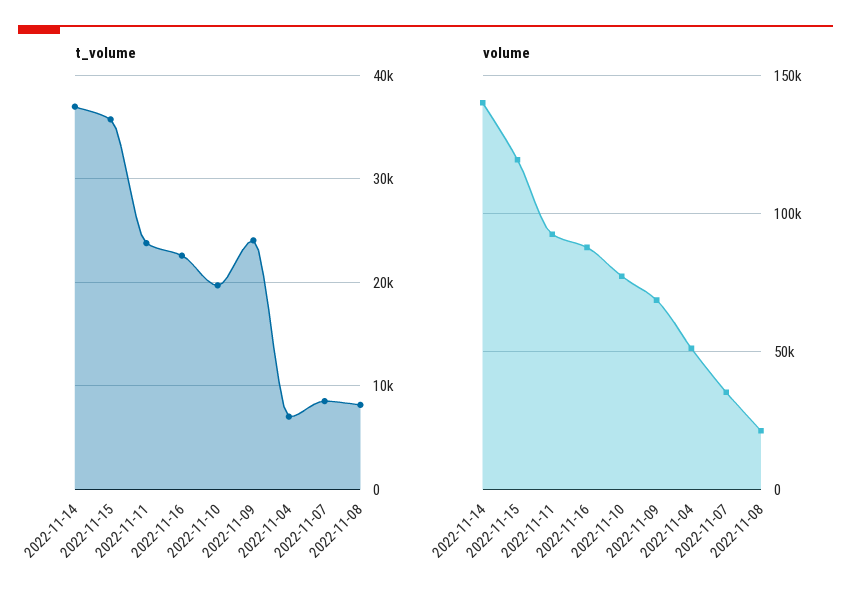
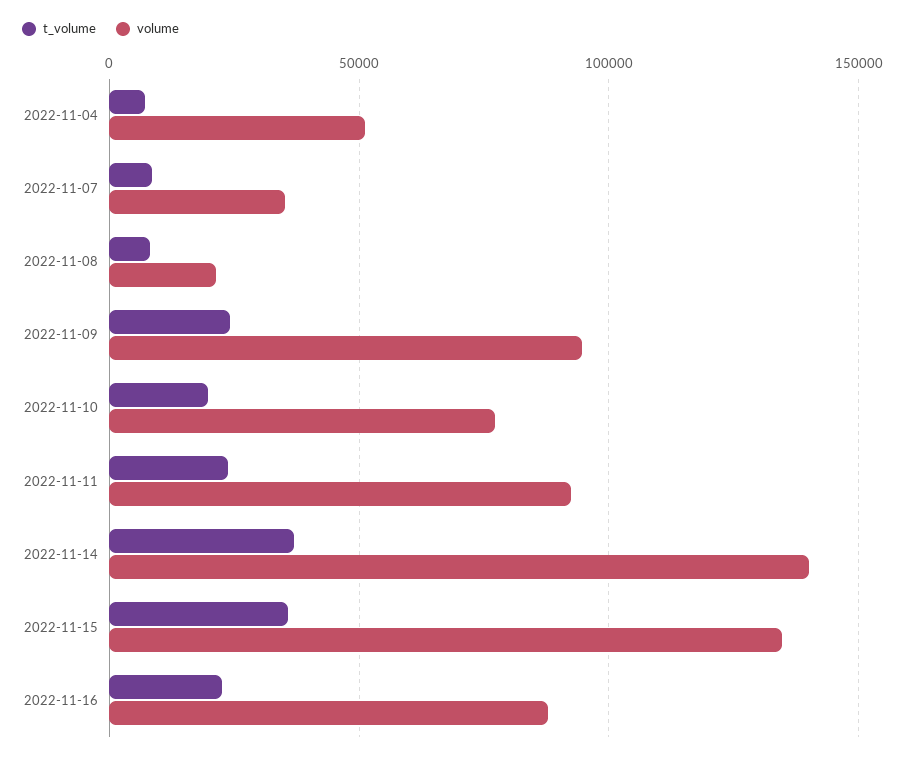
volume, 2022-11-15: 120000 -> 135000
volume, 2022-11-09: 70000 -> 95000

